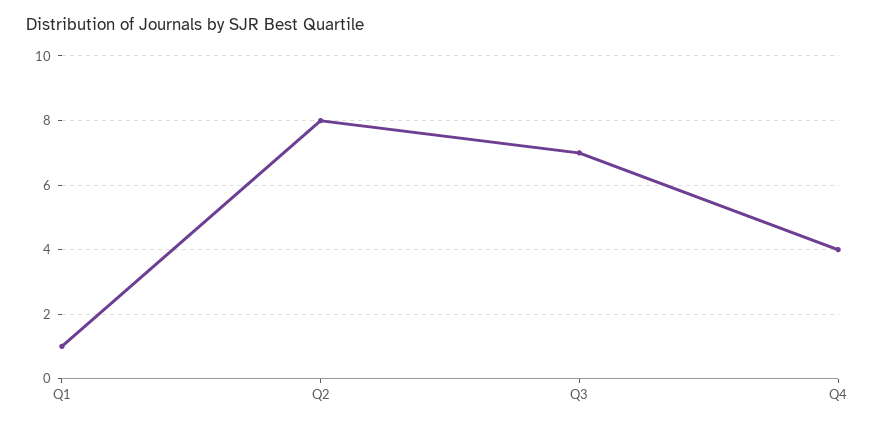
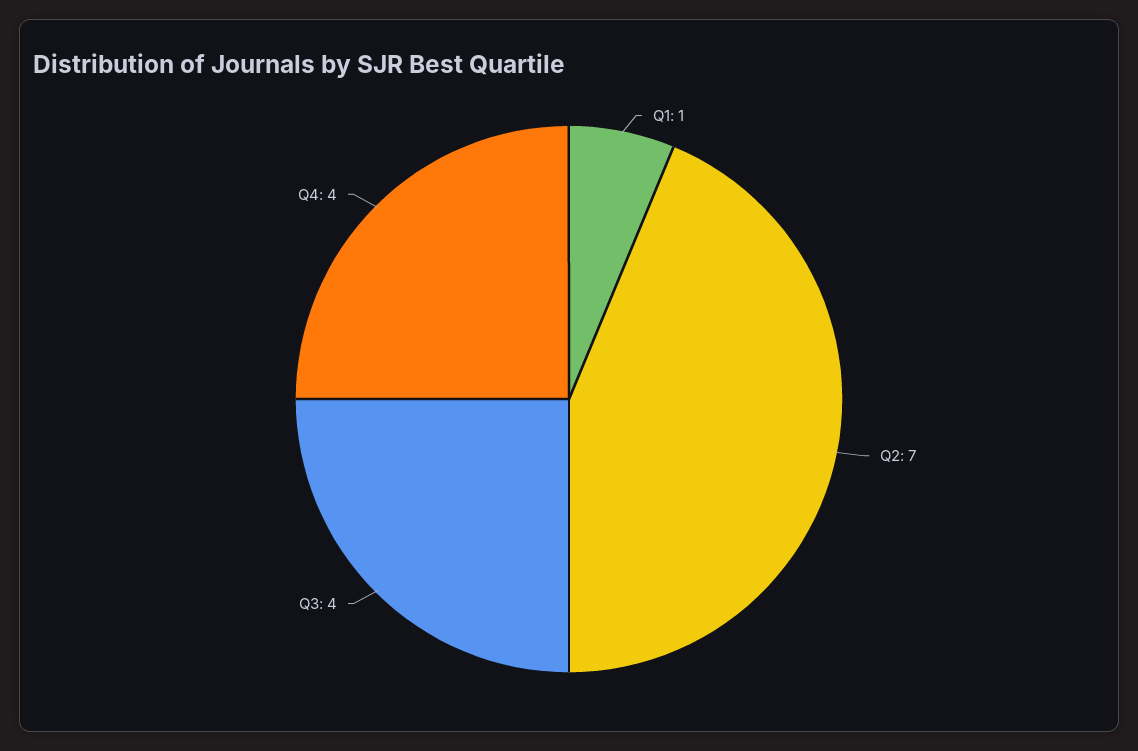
Q2: 8 -> 7
Q3: 7 -> 4

